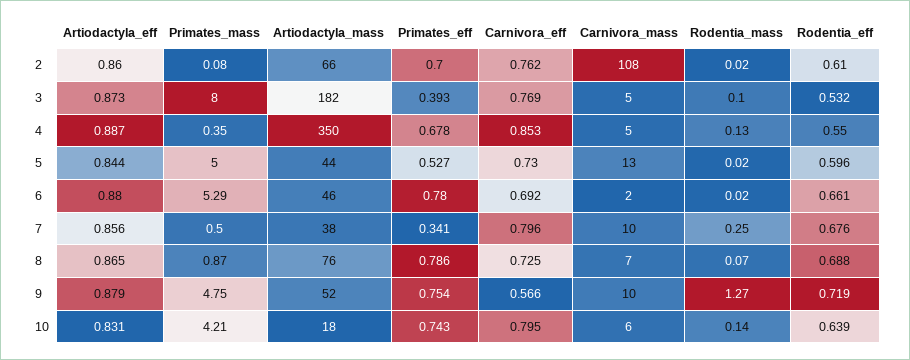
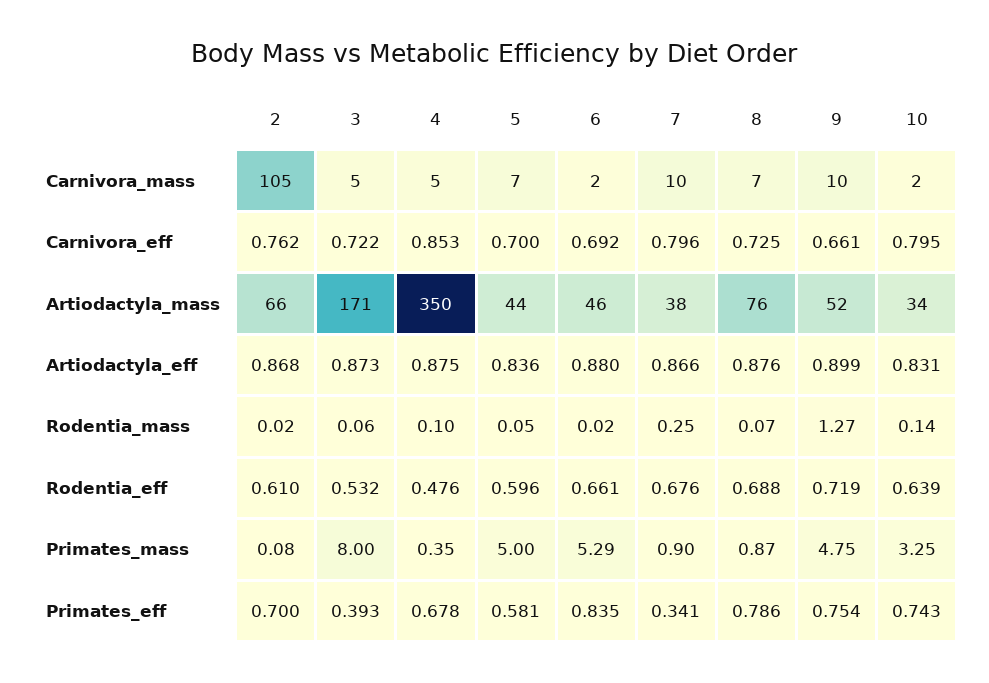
Artiodactyla_eff, 2: 0.86 -> 0.868
Carnivora_mass, 2: 108 -> 105
Artiodactyla_mass, 3: 182 -> 171
Carnivora_eff, 3: 0.769 -> 0.722
Rodentia_mass, 3: 0.1 -> 0.06
Artiodactyla_eff, 4: 0.887 -> 0.875
Rodentia_mass, 4: 0.13 -> 0.1
Rodentia_eff, 4: 0.55 -> 0.476
Artiodactyla_eff, 5: 0.844 -> 0.836
Primates_eff, 5: 0.527 -> 0.581
Carnivora_eff, 5: 0.73 -> 0.7
Carnivora_mass, 5: 13 -> 7
Rodentia_mass, 5: 0.02 -> 0.05
Primates_eff, 6: 0.78 -> 0.835
Artiodactyla_eff, 7: 0.856 -> 0.866
Primates_mass, 7: 0.5 -> 0.9
Artiodactyla_eff, 8: 0.865 -> 0.876
Artiodactyla_eff, 9: 0.879 -> 0.899
Carnivora_eff, 9: 0.566 -> 0.661
Primates_mass, 10: 4.21 -> 3.25
Artiodactyla_mass, 10: 18 -> 34
Carnivora_mass, 10: 6 -> 2

